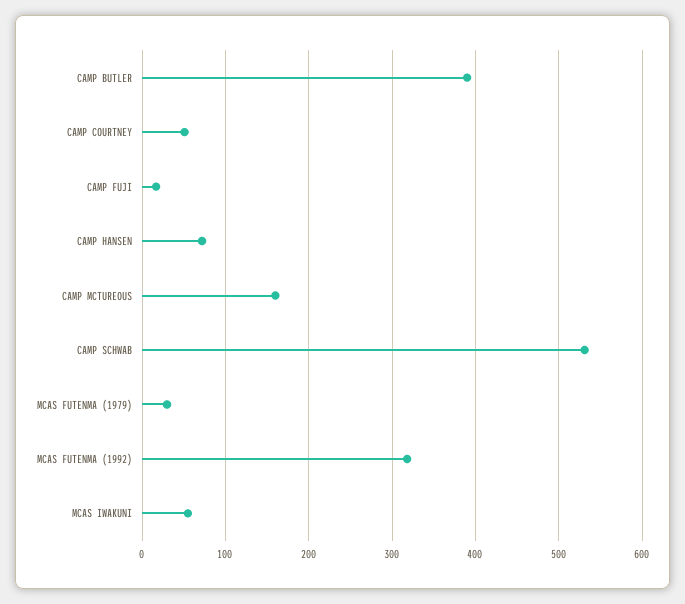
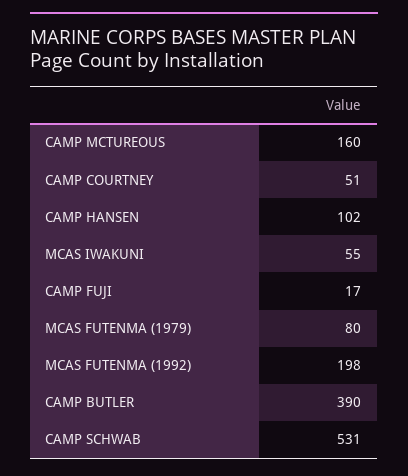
CAMP HANSEN: 70 -> 102
MCAS FUTENMA (1979): 30 -> 80
MCAS FUTENMA (1992): 320 -> 198

